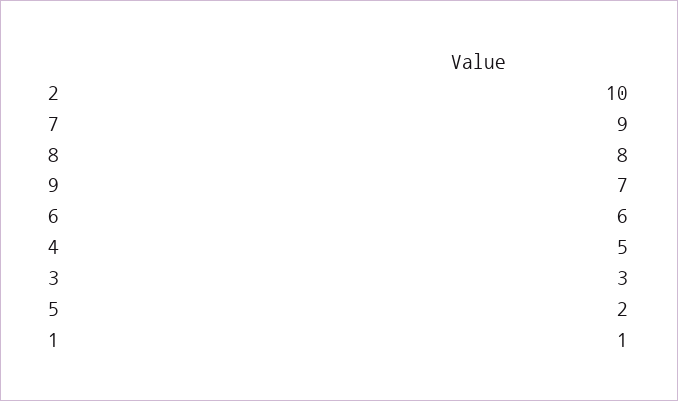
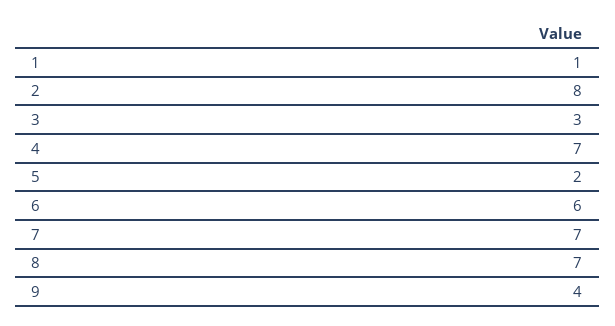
2: 10 -> 8
7: 9 -> 7
8: 8 -> 7
9: 7 -> 4
4: 5 -> 7

